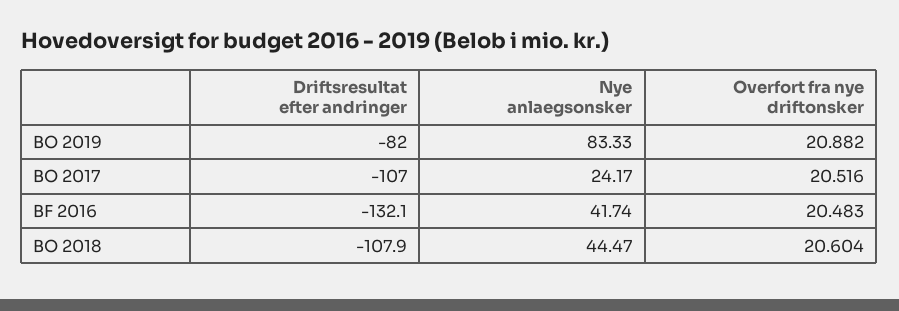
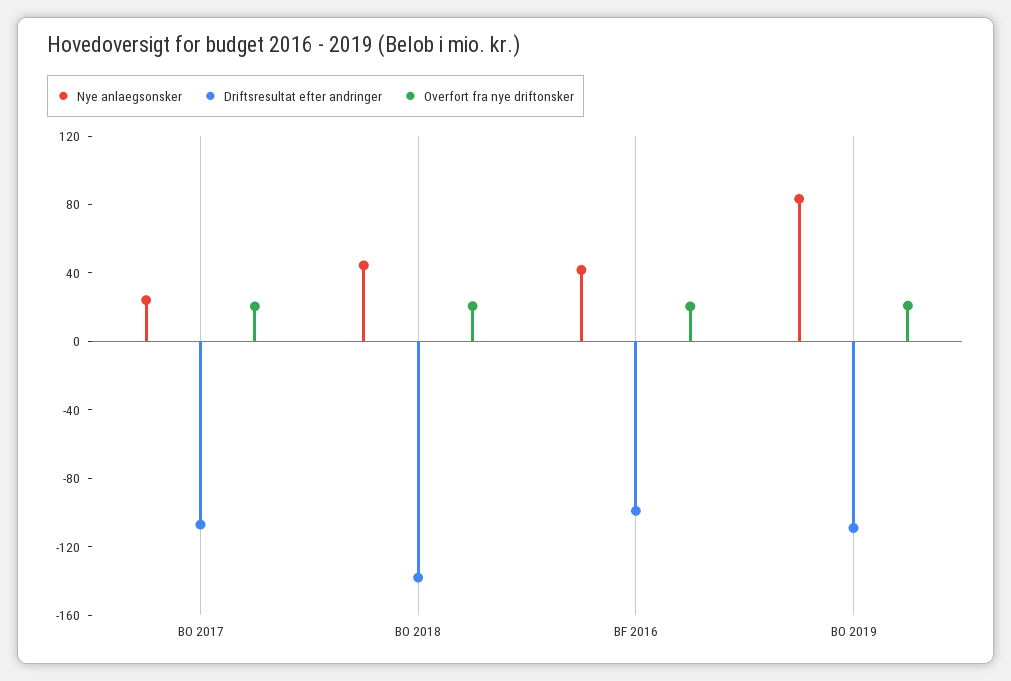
Driftsresultat efter andringer, BO 2019: -82 -> -110
Driftsresultat efter andringer, BF 2016: -132.1 -> -100
Driftsresultat efter andringer, BO 2018: -107.9 -> -140

